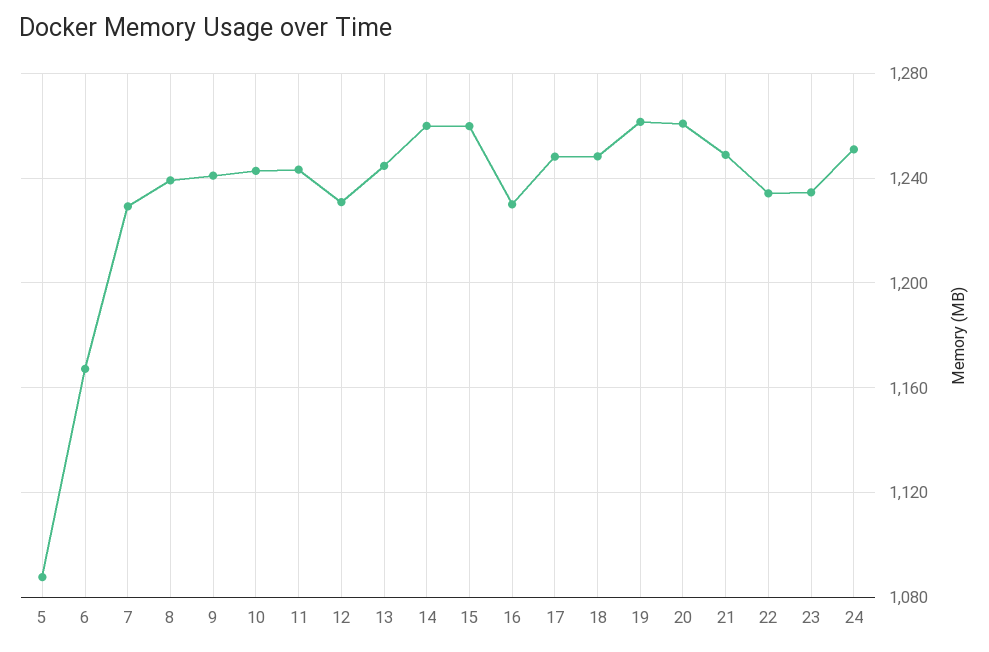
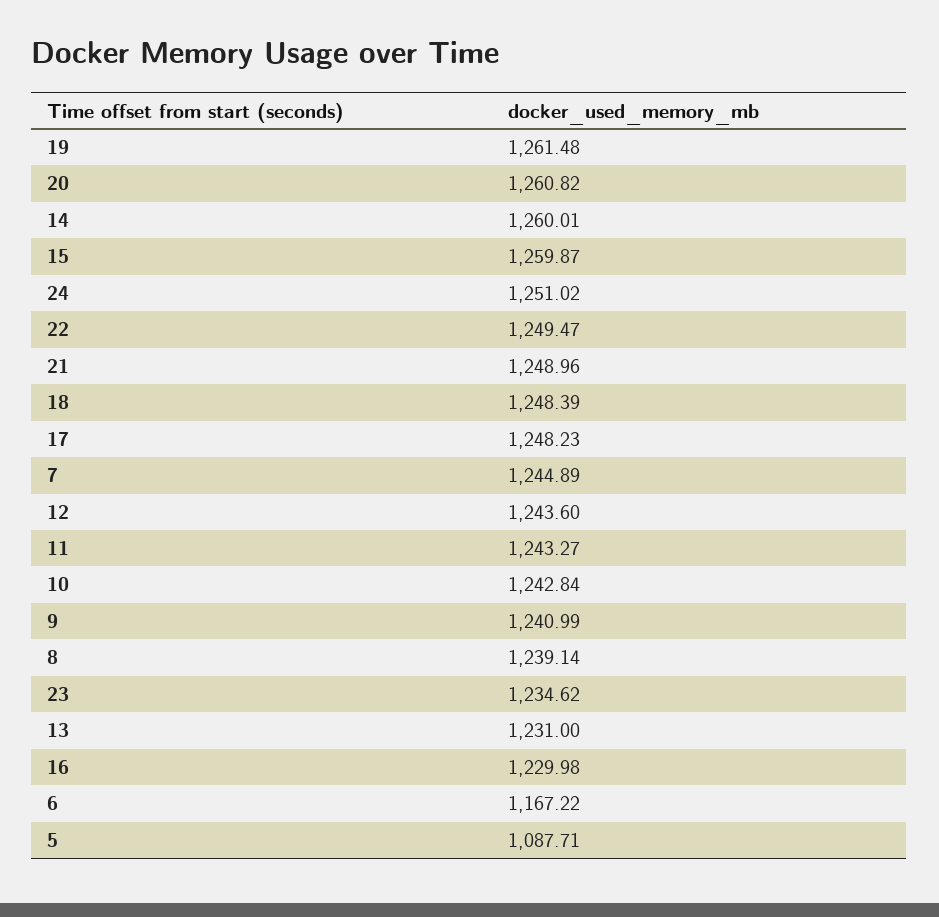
7: 1230 -> 1244.89
12: 1230 -> 1243.6
13: 1245 -> 1231
22: 1235 -> 1249.47

